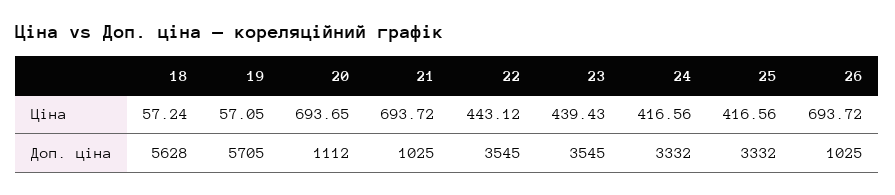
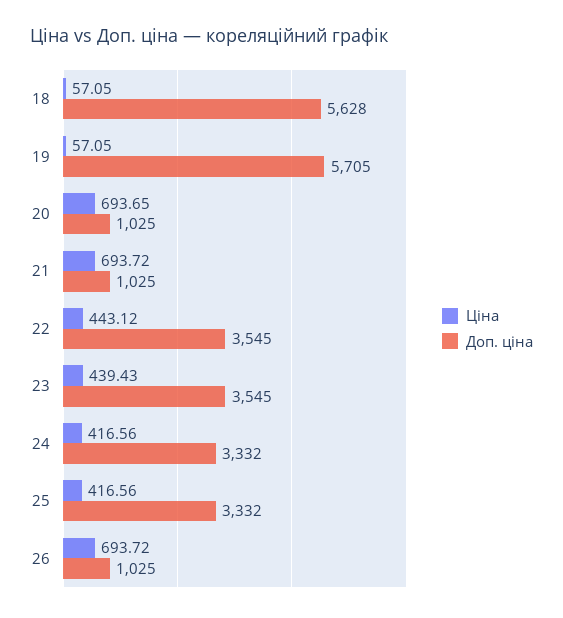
Ціна, 18: 57.24 -> 57.05
Доп. ціна, 20: 1112 -> 1025

